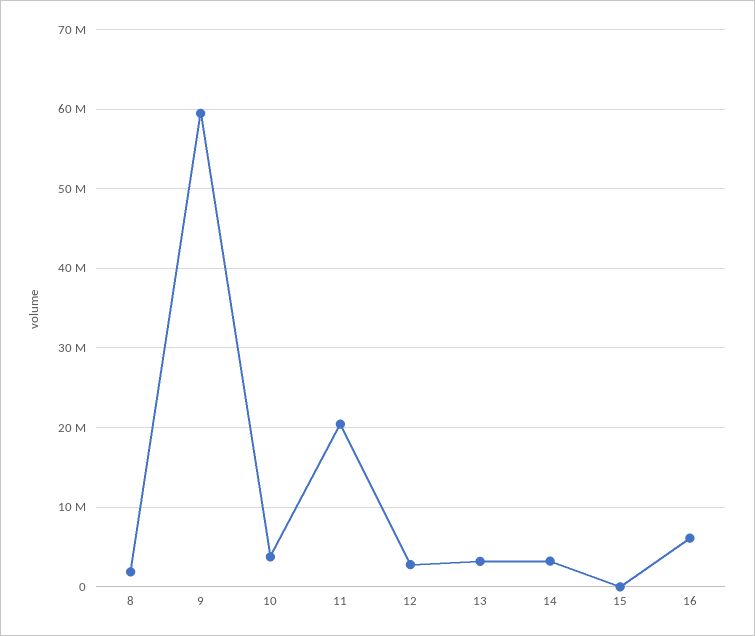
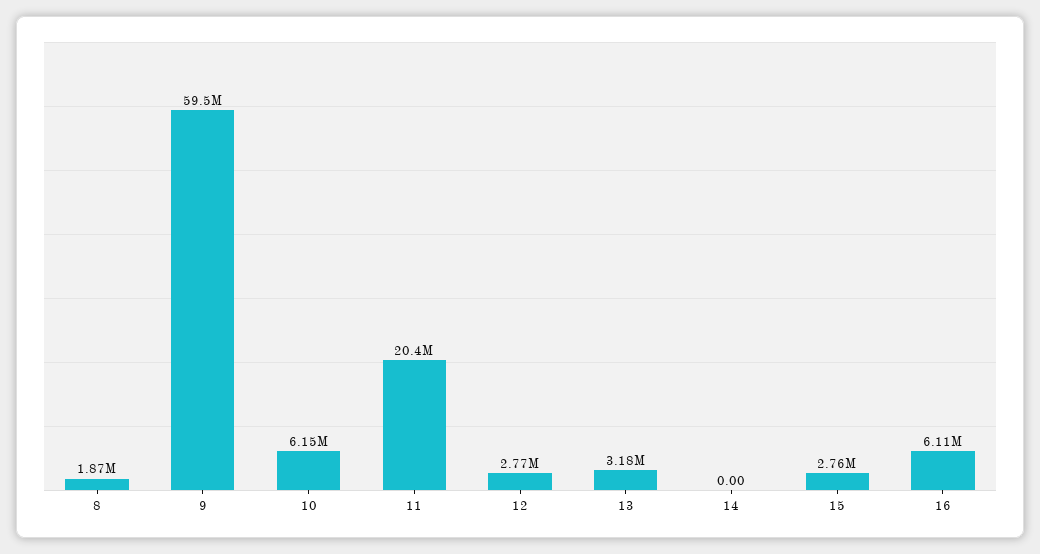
10: 4000000 -> 6150000
14: 3000000 -> 0
15: 0 -> 2760000

